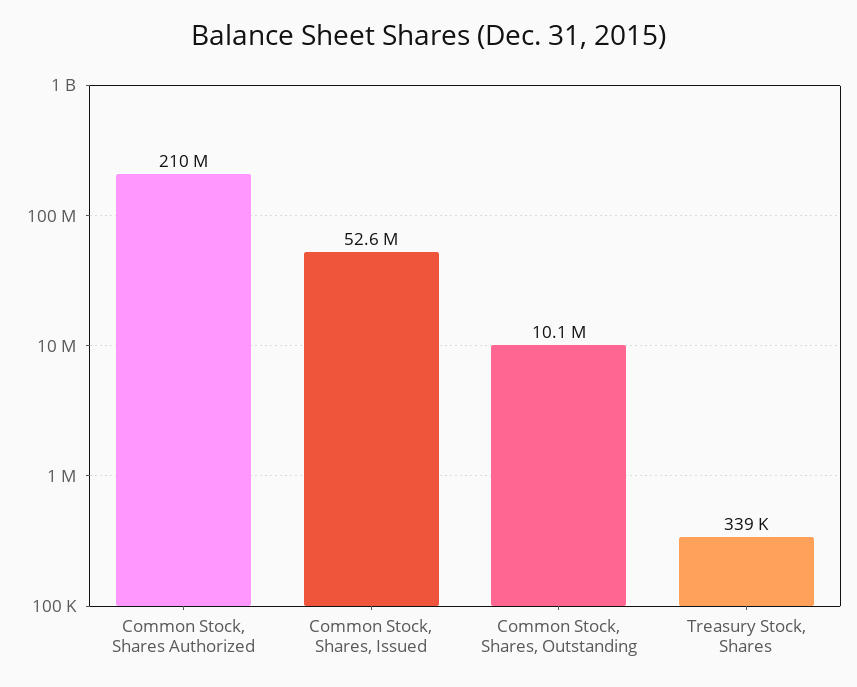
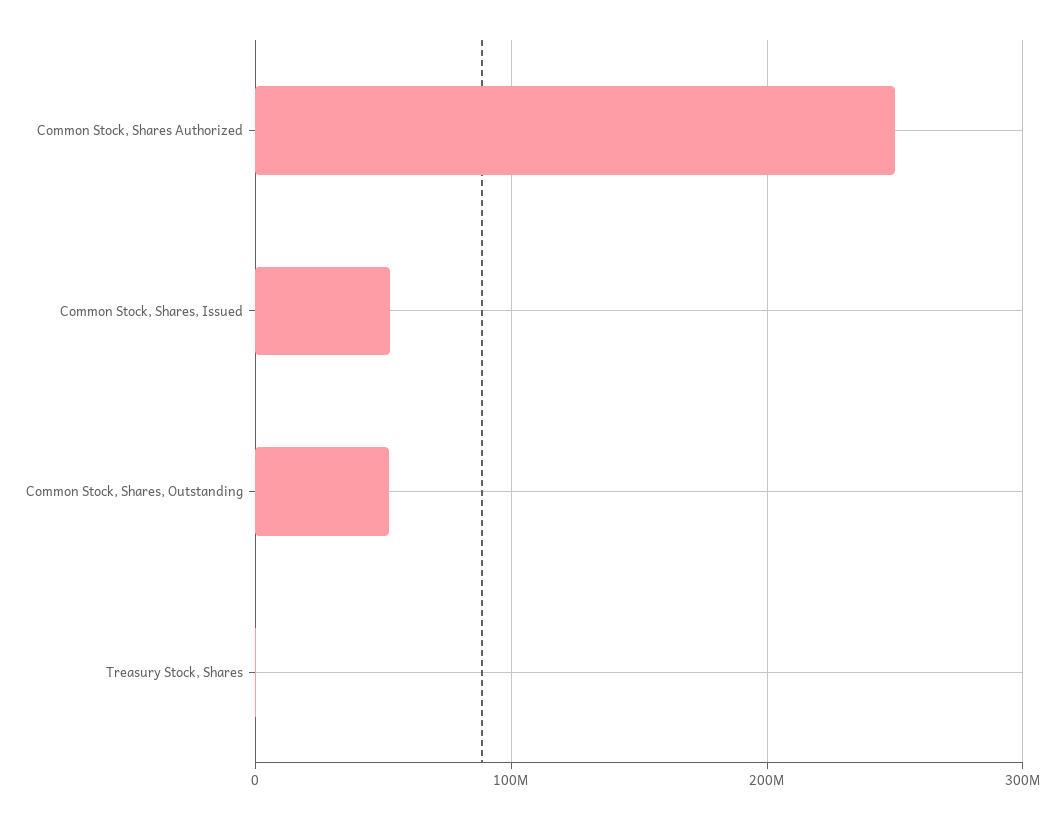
Common Stock, Shares Authorized: 210000000 -> 250000000
Common Stock, Shares, Outstanding: 10100000 -> 50000000

